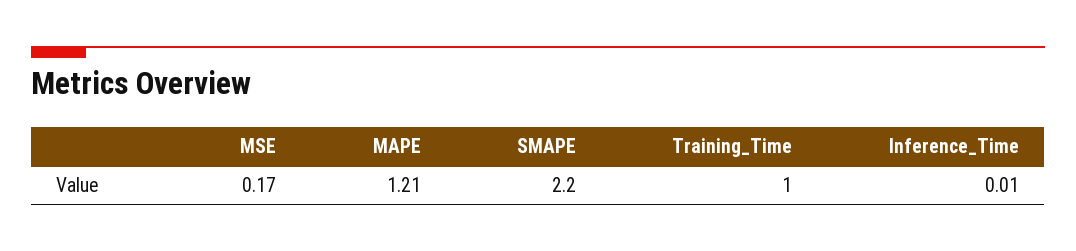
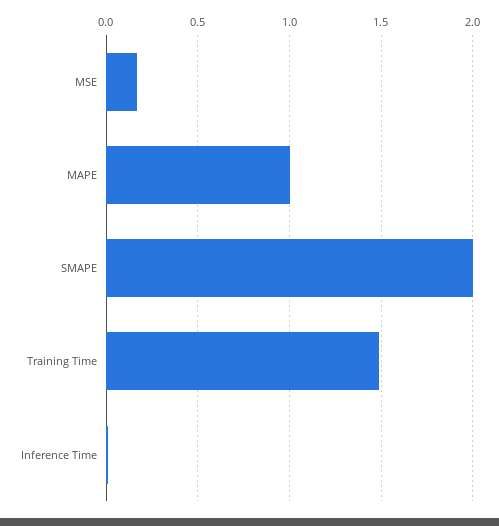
MAPE: 1.21 -> 1
SMAPE: 2.2 -> 2
Training_Time: 1 -> 1.5

